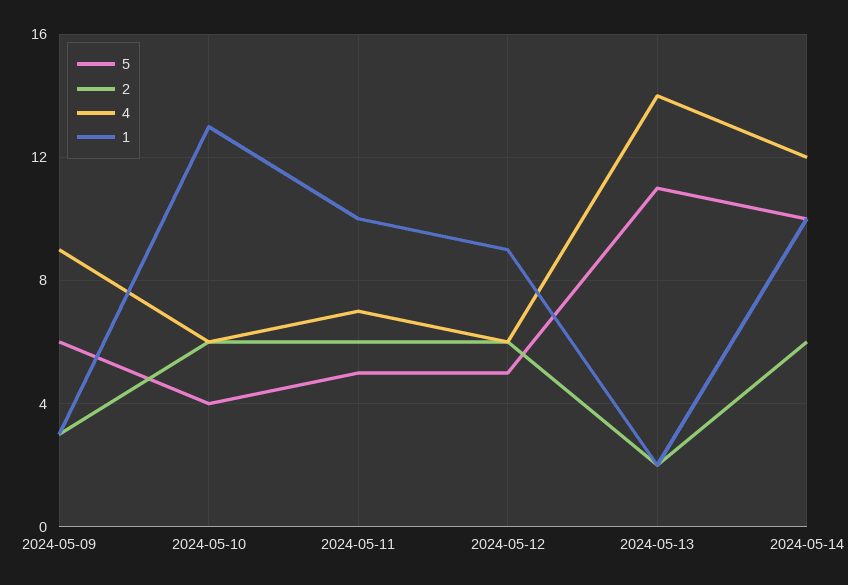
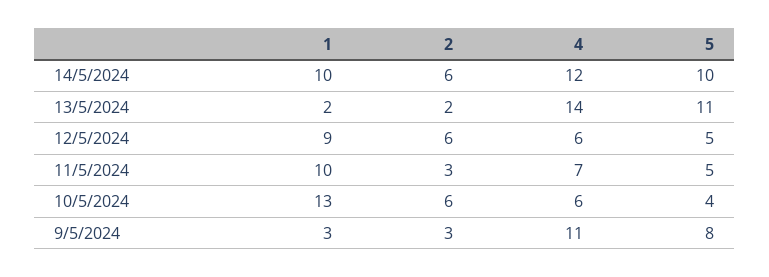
5, 2024-05-09: 6 -> 8
4, 2024-05-09: 9 -> 11
2, 2024-05-11: 6 -> 3

